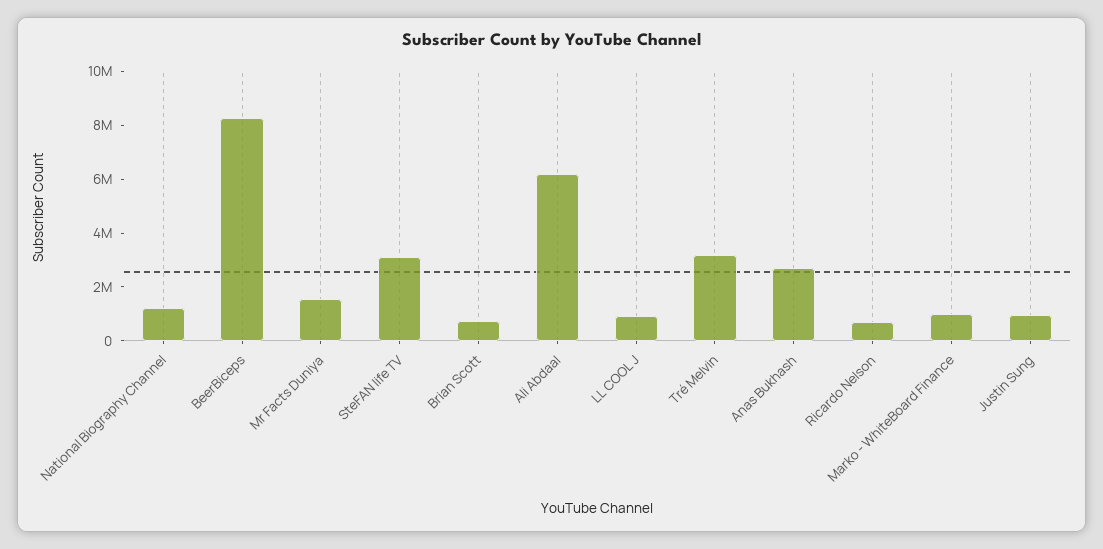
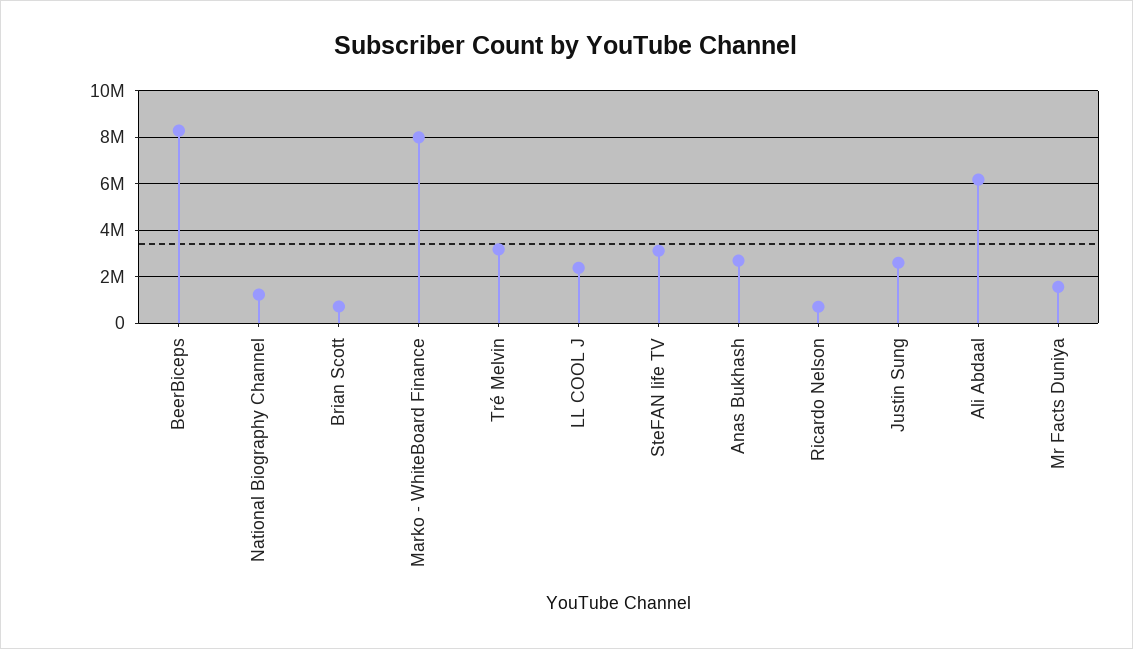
LL COOL J: 1000000 -> 2500000
Marko - WhiteBoard Finance: 1000000 -> 8000000
Justin Sung: 1000000 -> 2500000

